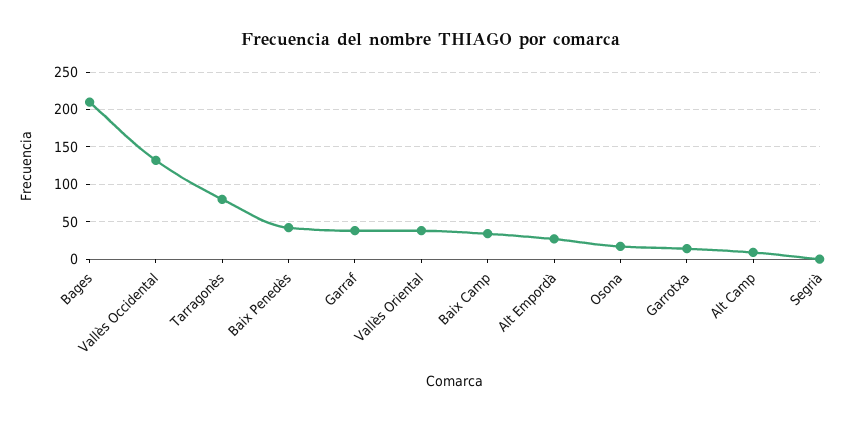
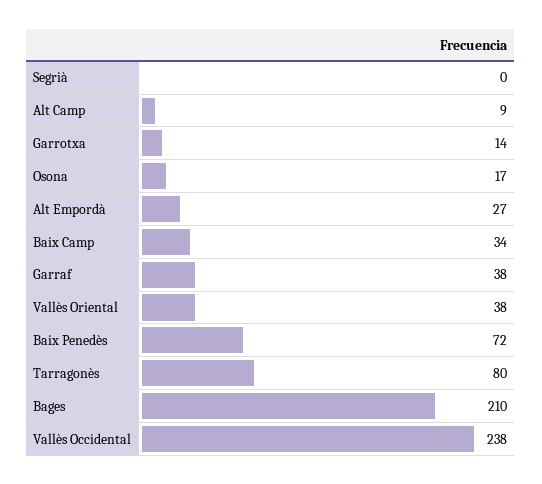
Vallès Occidental: 130 -> 238
Baix Penedès: 40 -> 72

